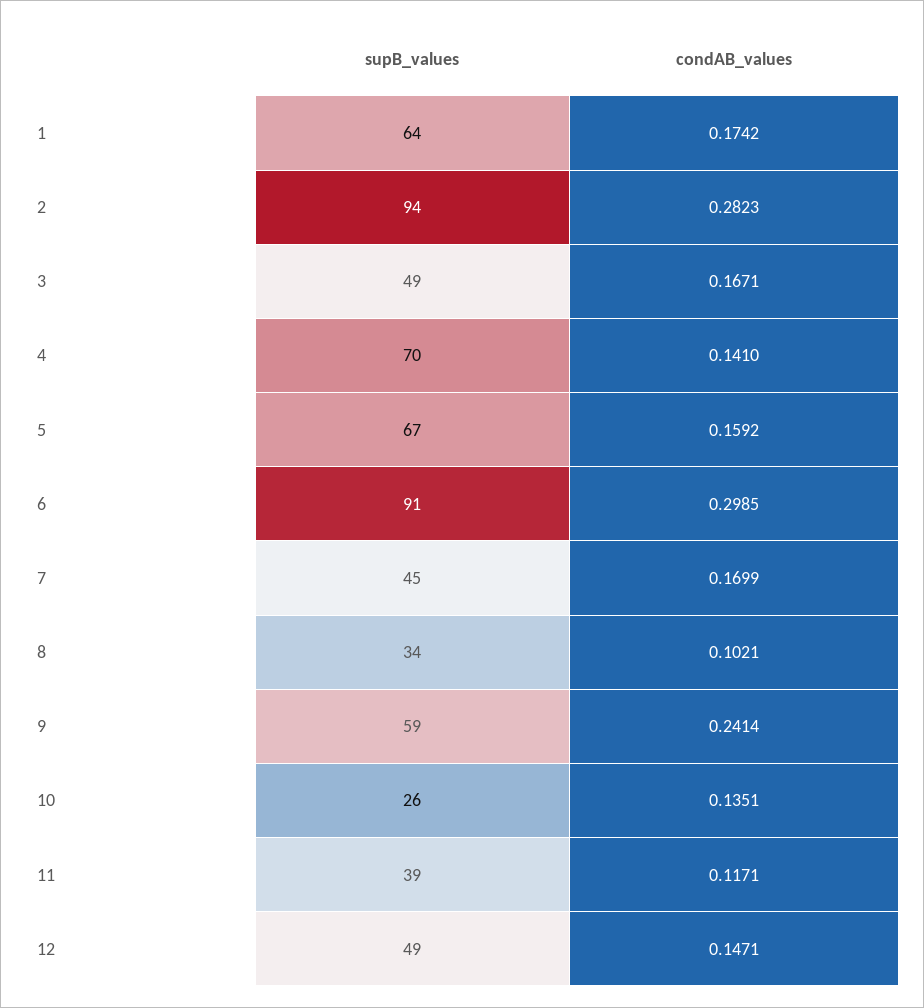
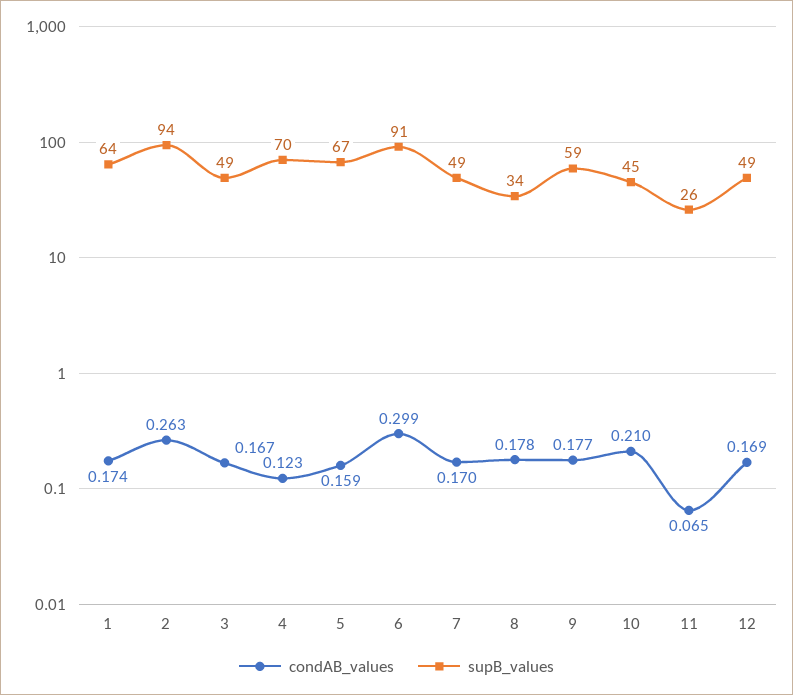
condAB_values, 2: 0.2823 -> 0.263
condAB_values, 4: 0.141 -> 0.123
supB_values, 7: 45 -> 49
condAB_values, 8: 0.1021 -> 0.178
condAB_values, 9: 0.2414 -> 0.177
supB_values, 10: 26 -> 45
condAB_values, 10: 0.1351 -> 0.21
supB_values, 11: 39 -> 26
condAB_values, 11: 0.1171 -> 0.065
condAB_values, 12: 0.1471 -> 0.169

